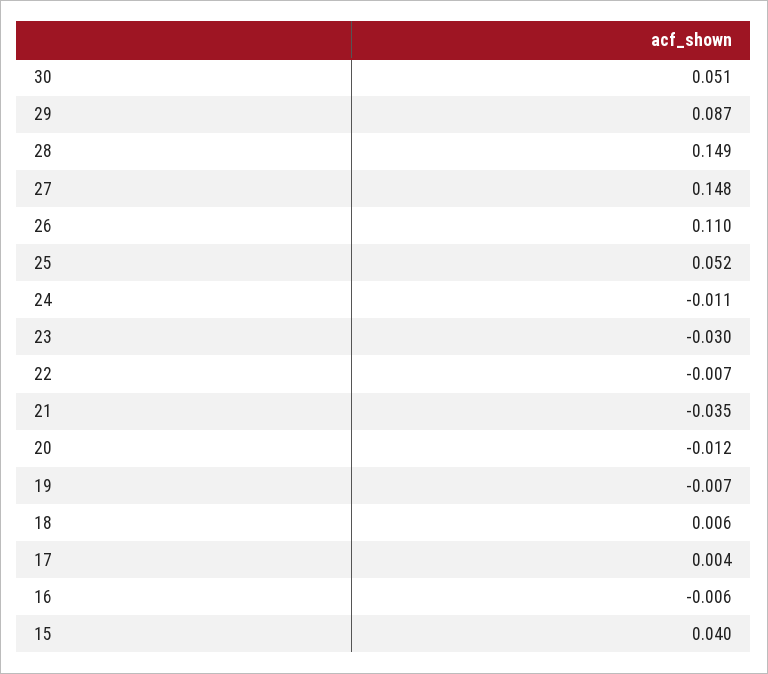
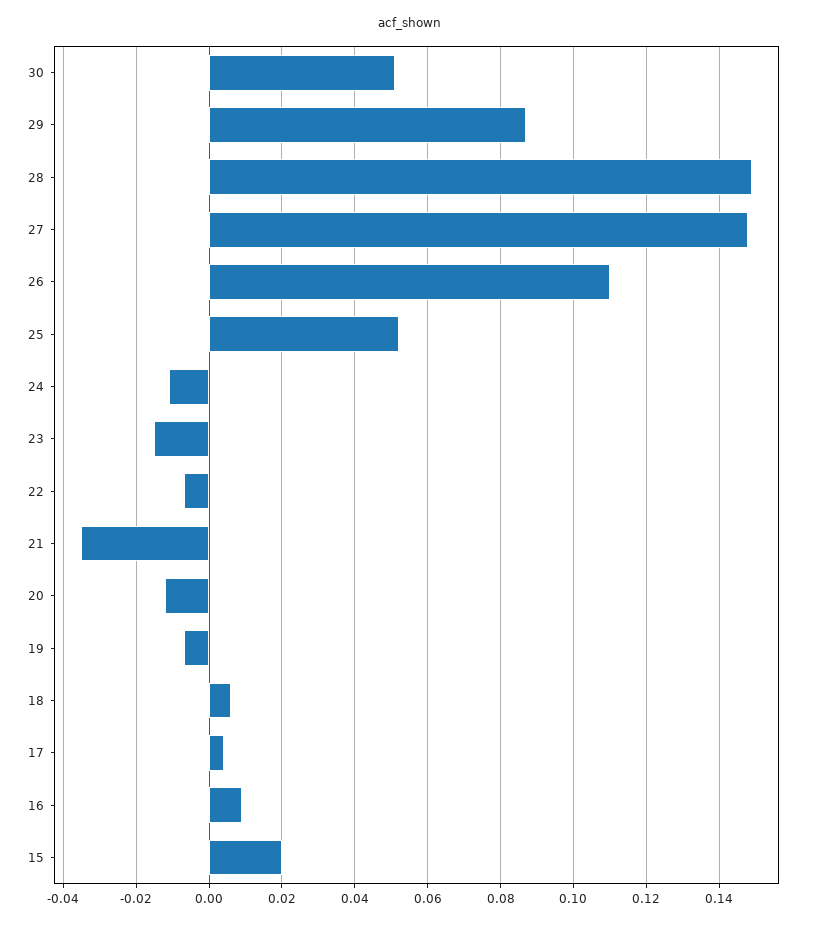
23: -0.03 -> -0.015
16: -0.006 -> 0.01
15: 0.04 -> 0.02

